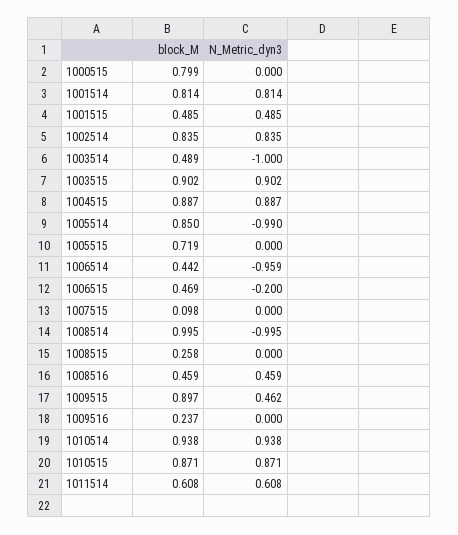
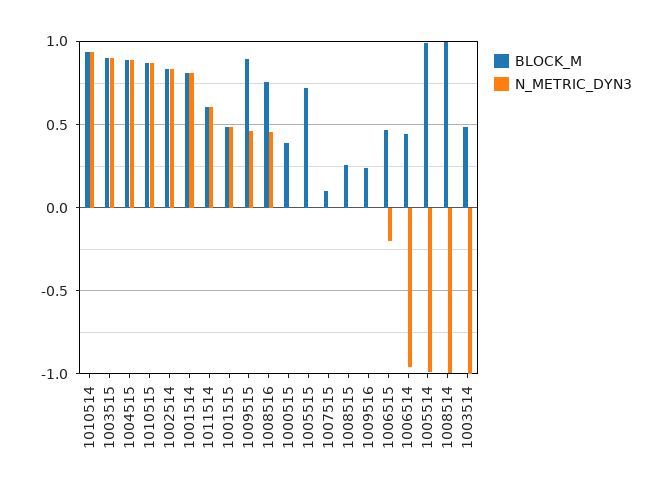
block_M, 1000515: 0.799 -> 0.4
block_M, 1005514: 0.85 -> 1
block_M, 1008516: 0.459 -> 0.75

